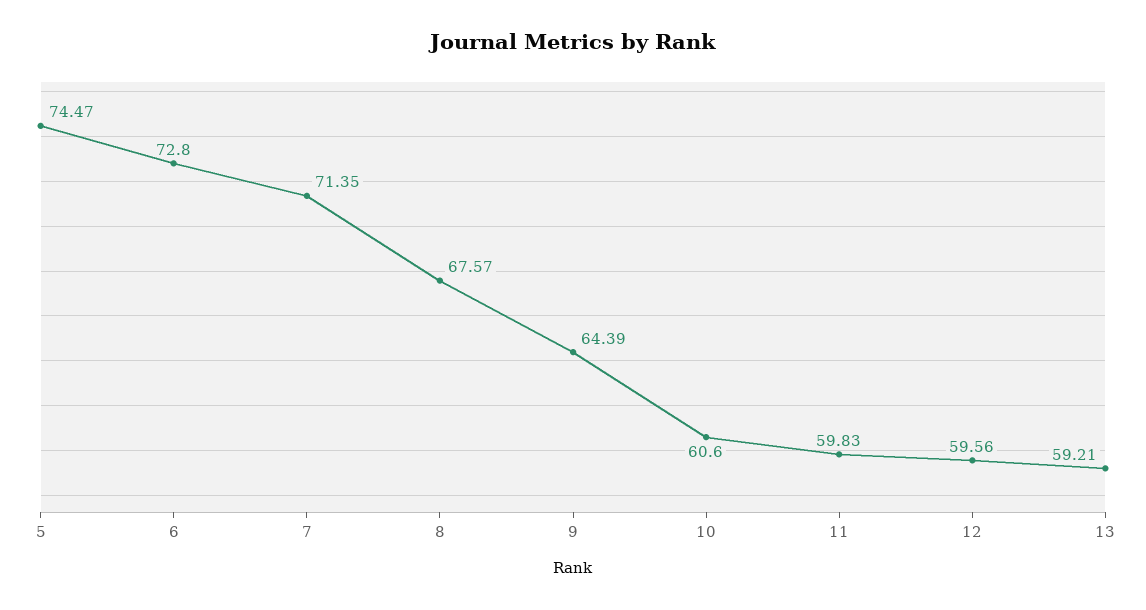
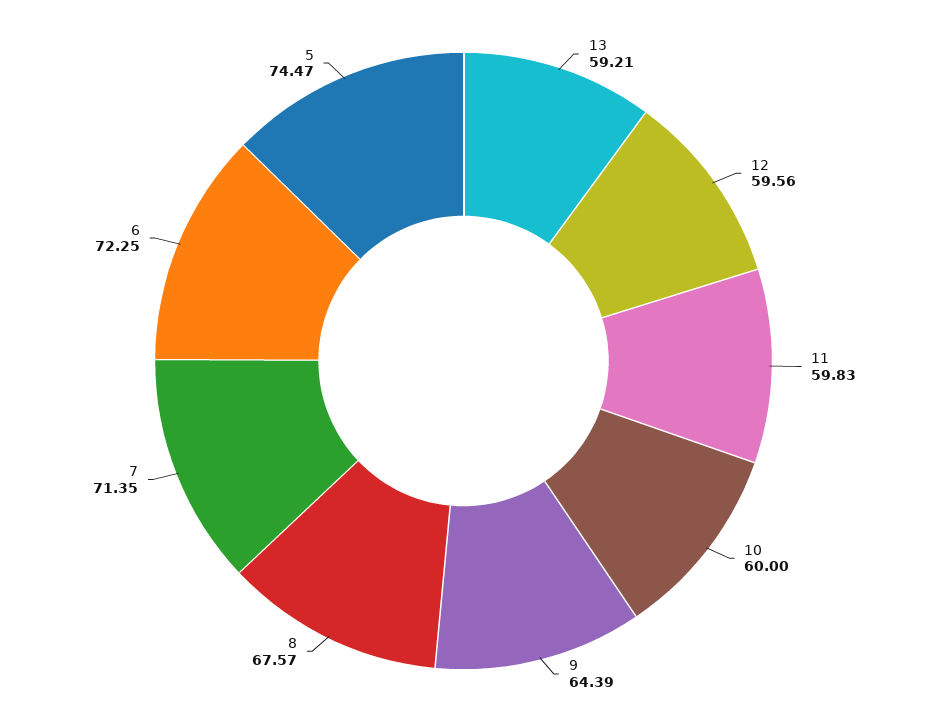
6: 72.8 -> 72.25
10: 60.6 -> 60

